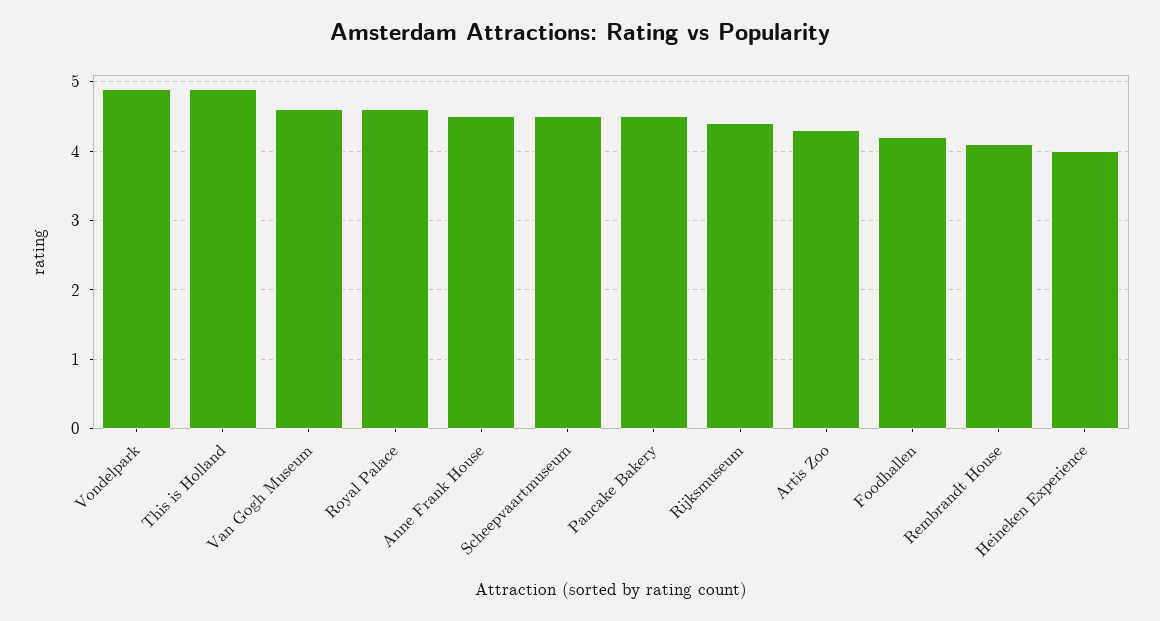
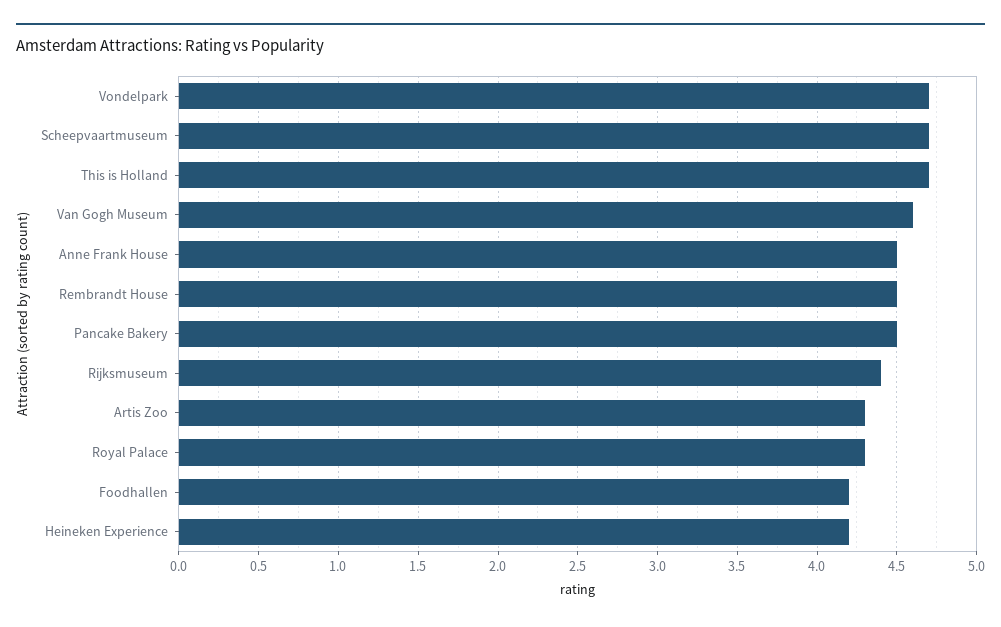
Vondelpark: 4.9 -> 4.7
This is Holland: 4.9 -> 4.7
Royal Palace: 4.6 -> 4.3
Scheepvaartmuseum: 4.5 -> 4.7
Rembrandt House: 4.1 -> 4.5
Heineken Experience: 4 -> 4.2

